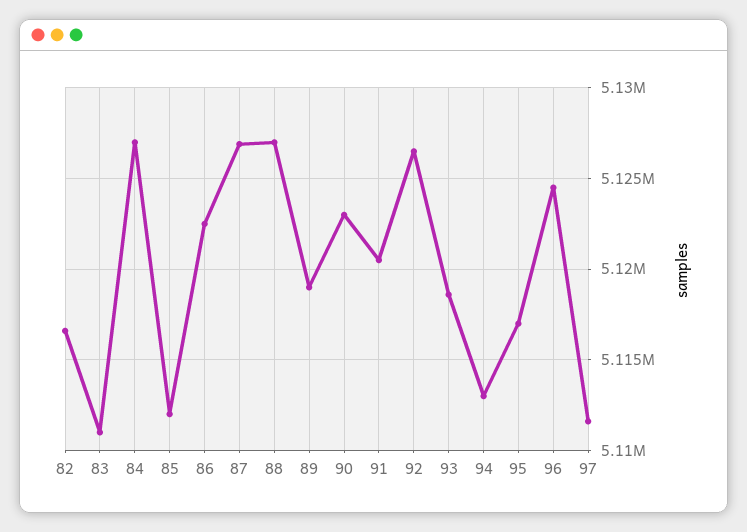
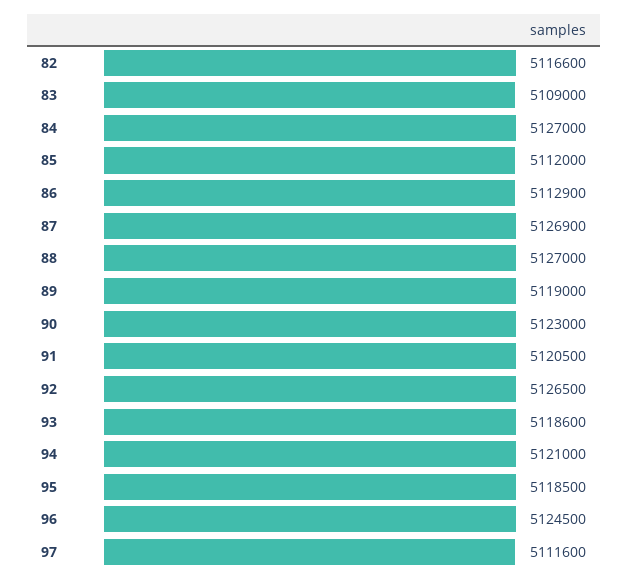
83: 5111000 -> 5109000
86: 5122500 -> 5112900
94: 5113000 -> 5121000
95: 5117000 -> 5118500

